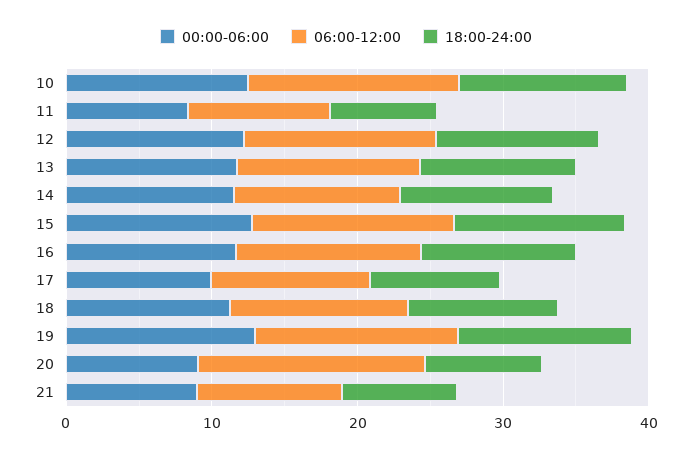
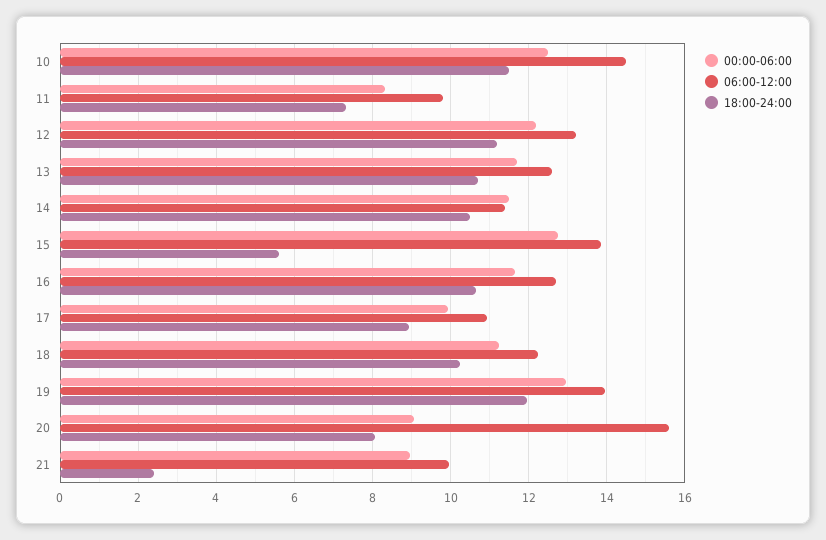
18:00-24:00, 15: 12 -> 5.6
18:00-24:00, 21: 8 -> 2.4

